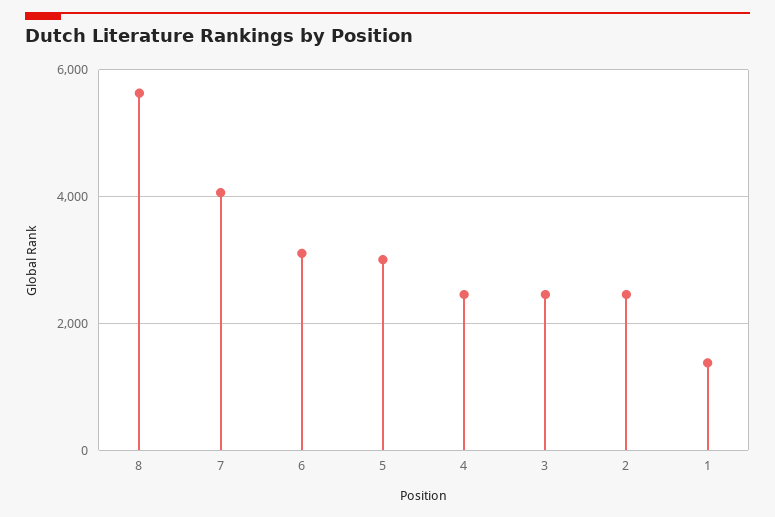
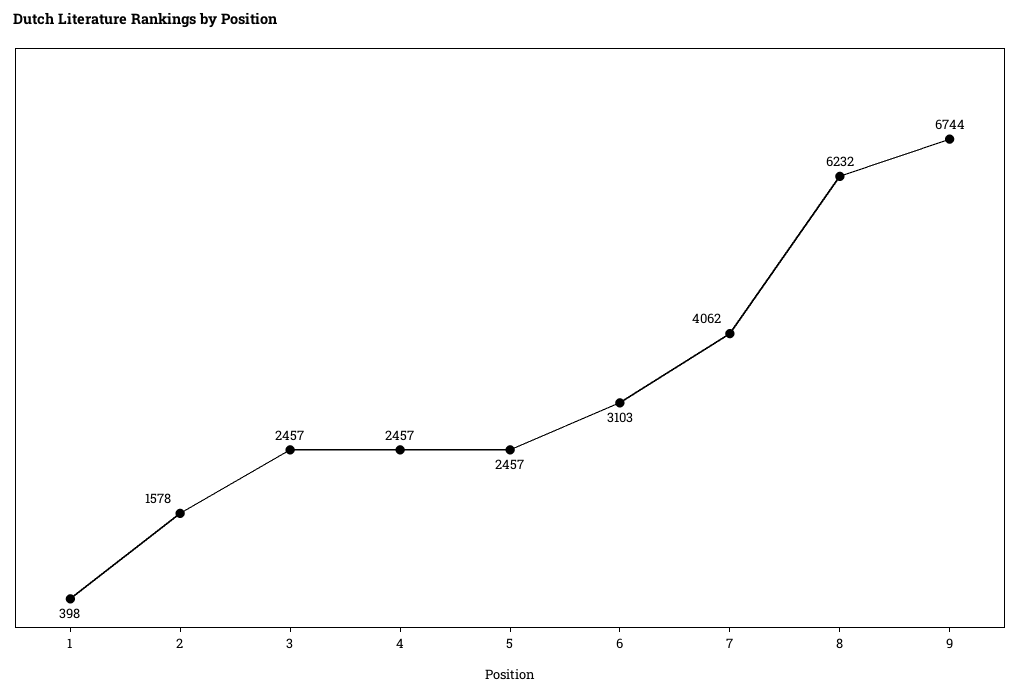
8: 5600 -> 6232
5: 3000 -> 2457
2: 2400 -> 1578
1: 1400 -> 398
9: none -> 6744

